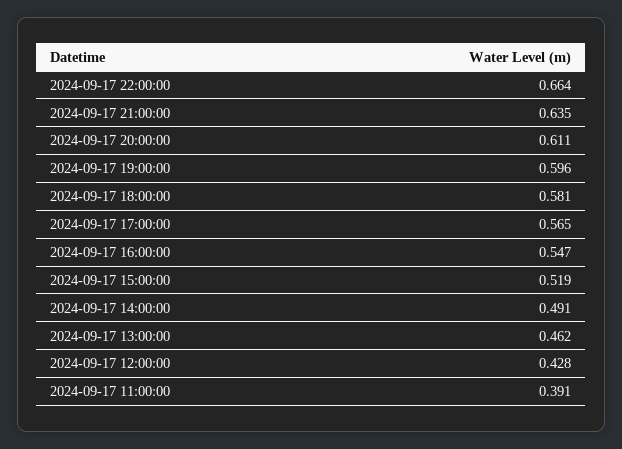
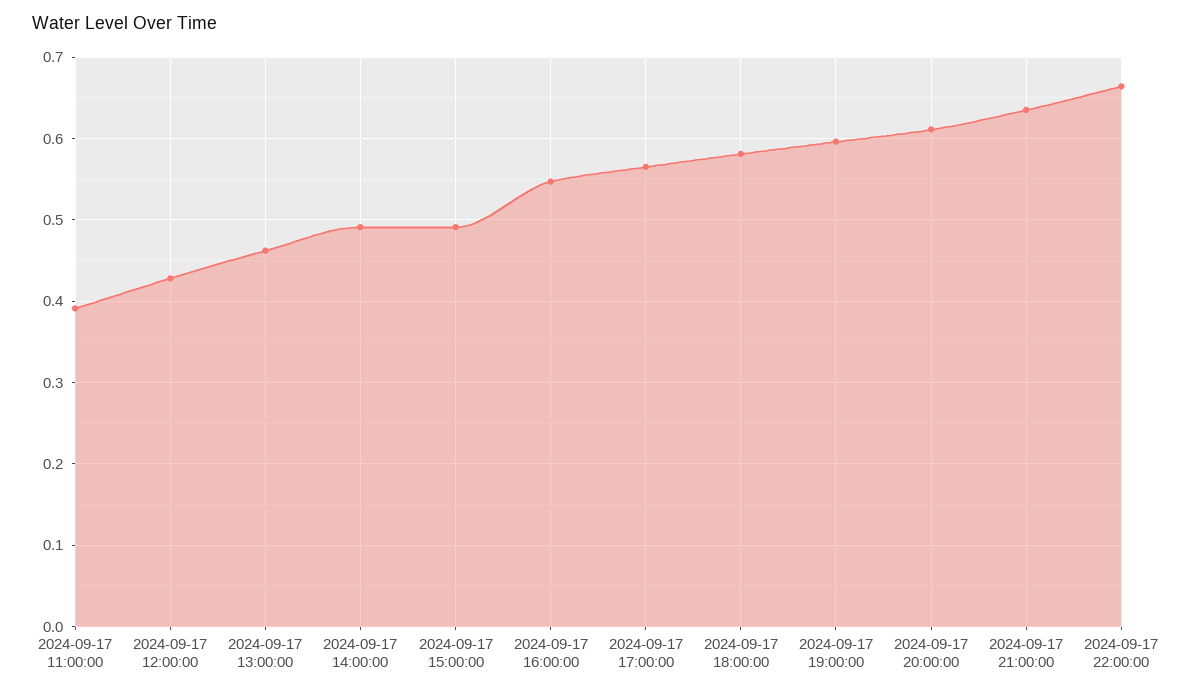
2024-09-17 15:00:00: 0.519 -> 0.49

